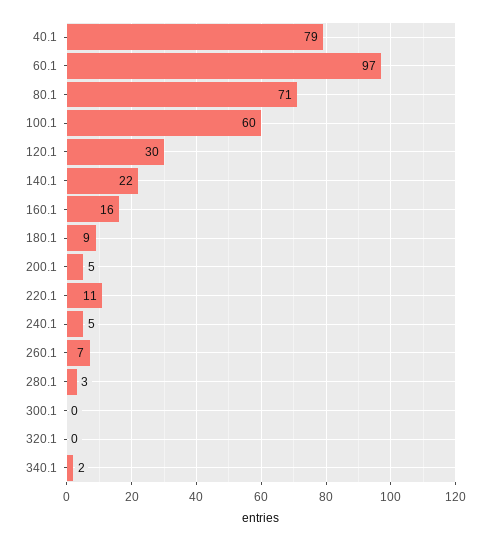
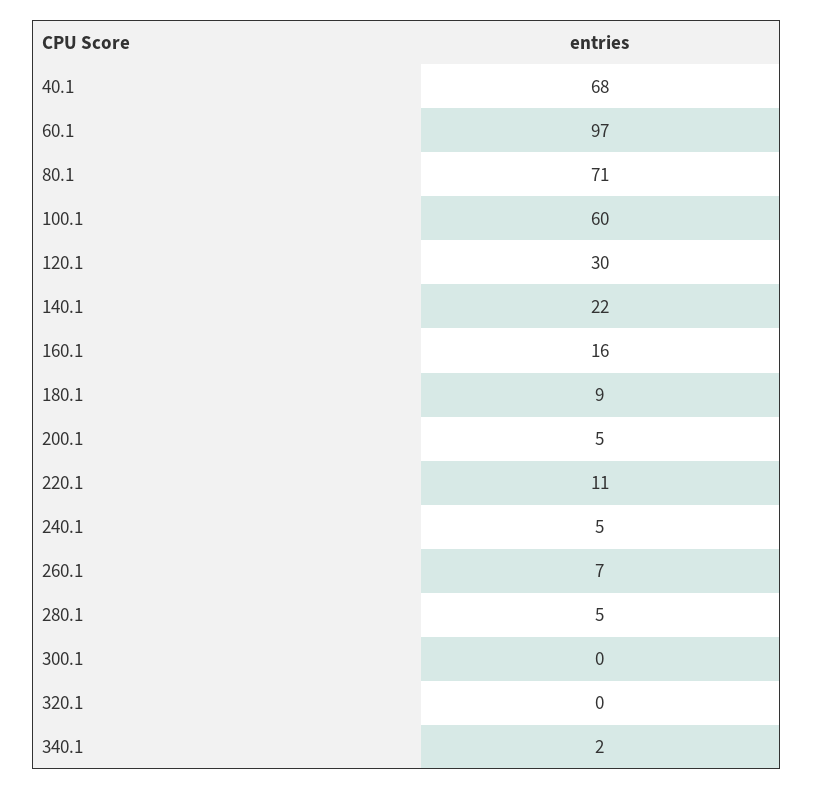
40.1: 79 -> 68
280.1: 3 -> 5

